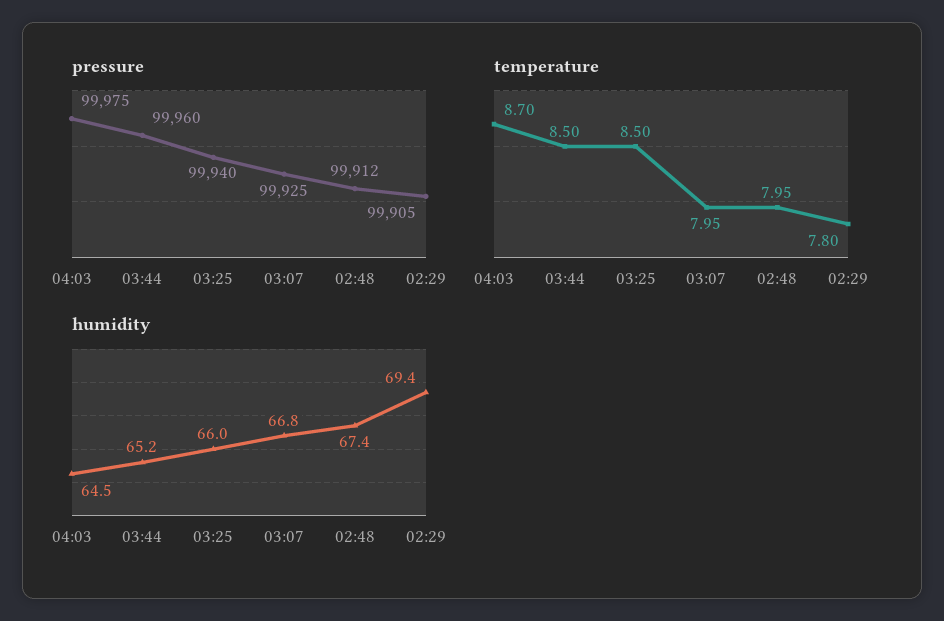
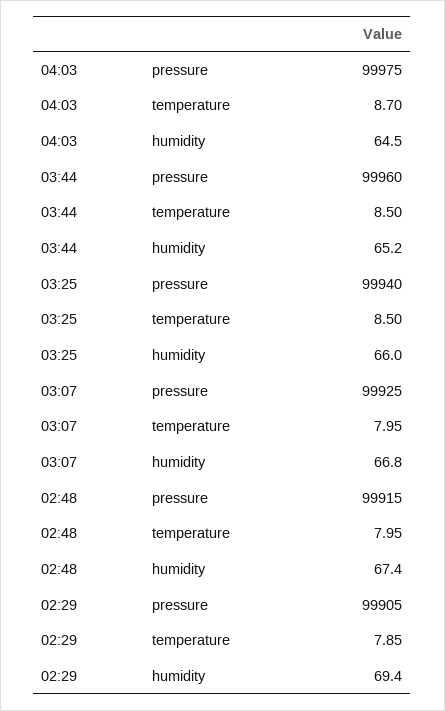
pressure, 02:48: 99912 -> 99915
temperature, 02:29: 7.8 -> 7.85

